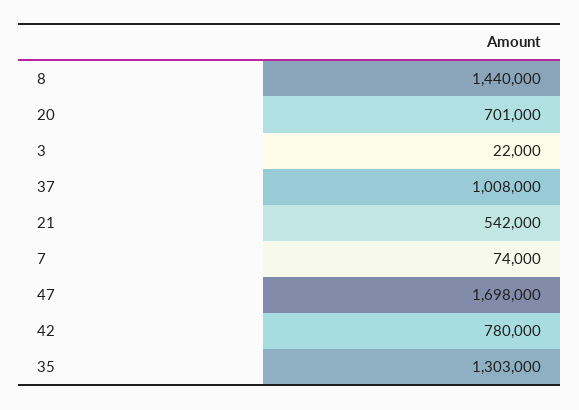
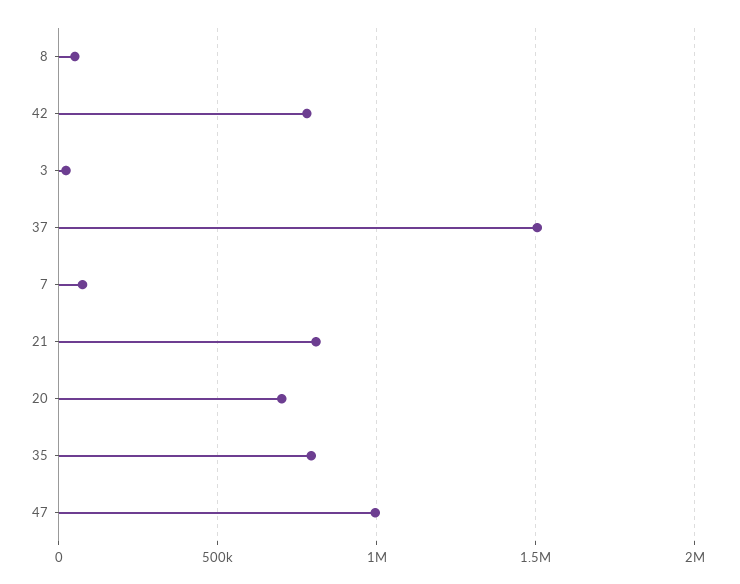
8: 1440000 -> 50000
37: 1008000 -> 1500000
21: 542000 -> 800000
47: 1698000 -> 1000000
35: 1303000 -> 800000

